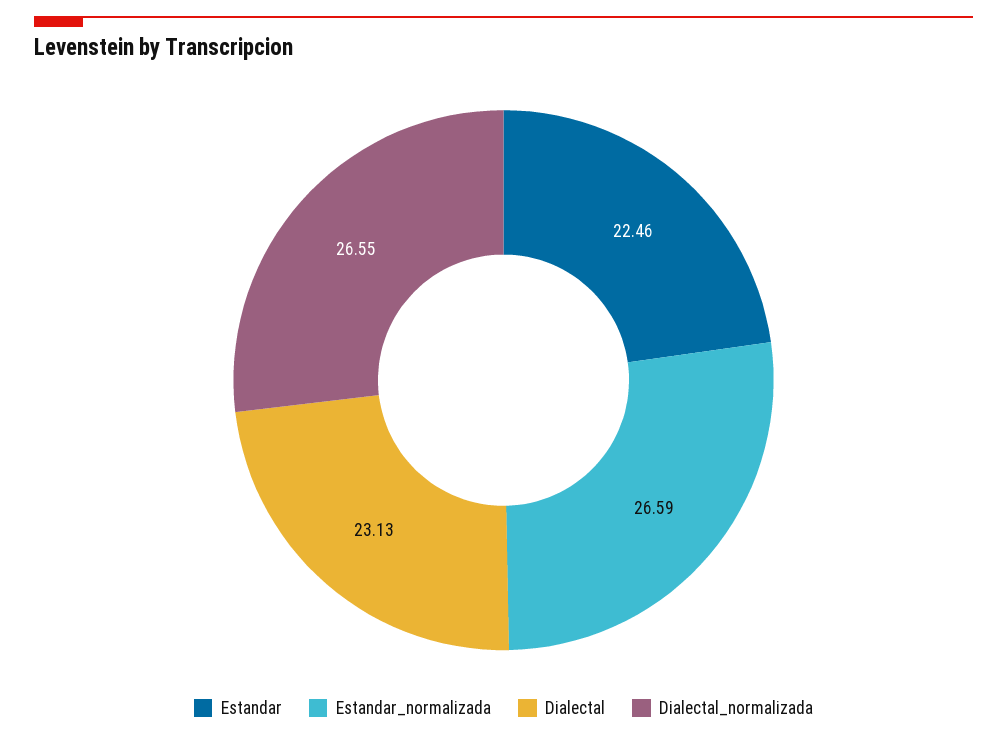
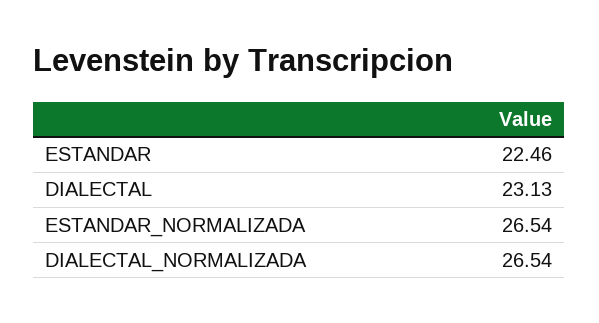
Estandar_normalizada: 26.59 -> 26.54
Dialectal_normalizada: 26.55 -> 26.54

